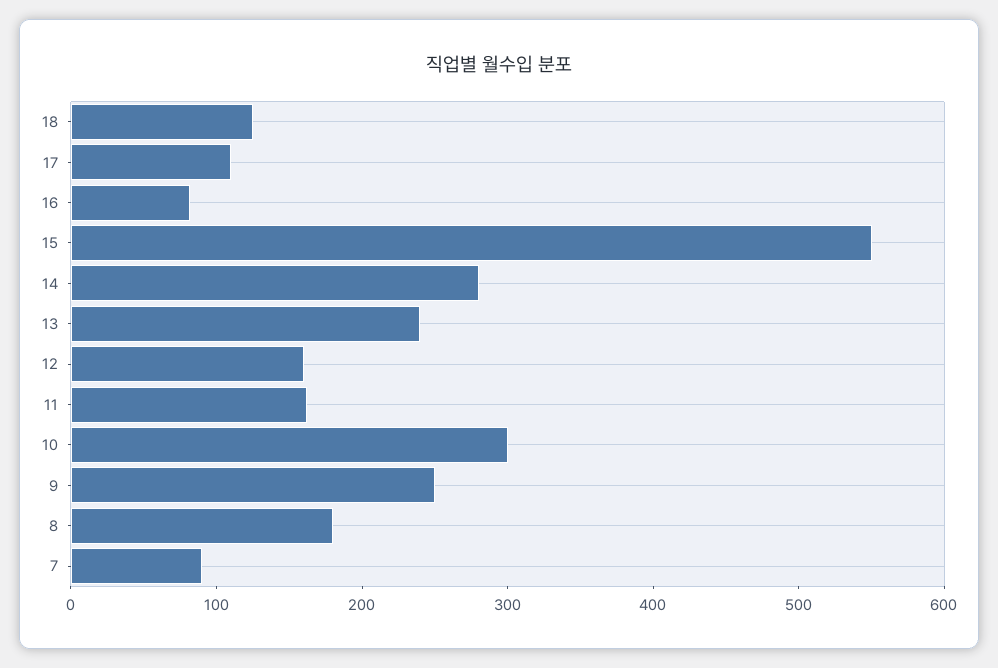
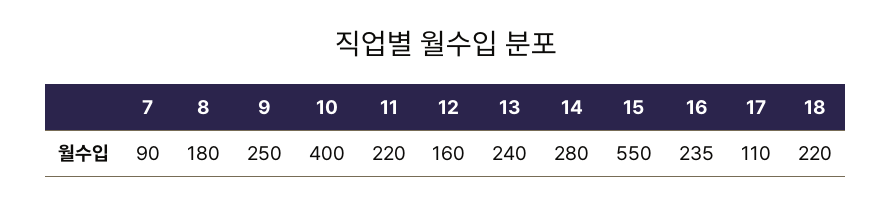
18: 120 -> 220
16: 80 -> 235
11: 160 -> 220
10: 300 -> 400

